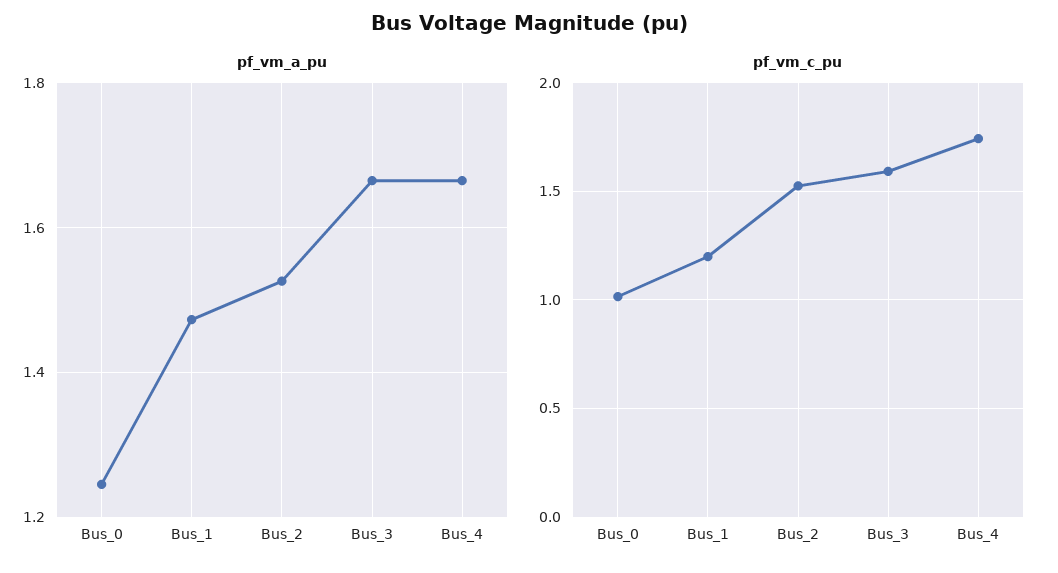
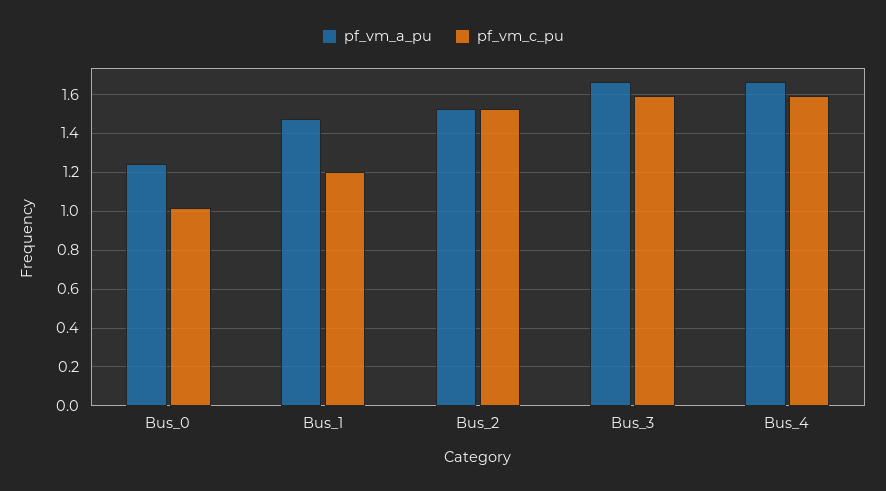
pf_vm_c_pu, Bus_4: 1.75 -> 1.6

